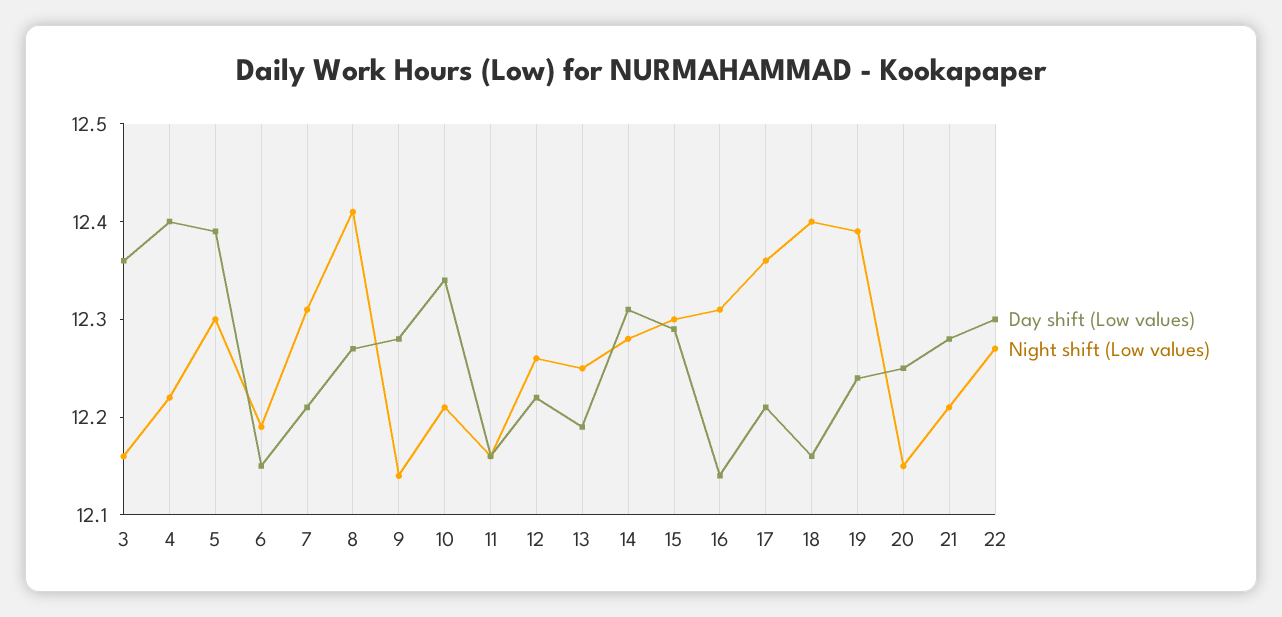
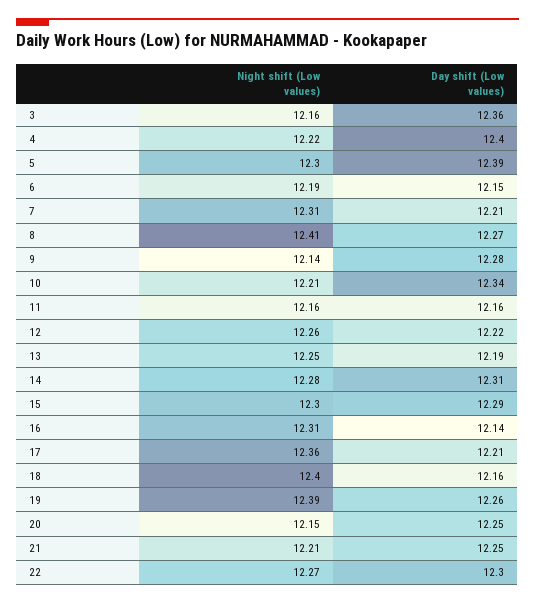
Day shift (Low values), 19: 12.24 -> 12.26
Day shift (Low values), 21: 12.28 -> 12.25

